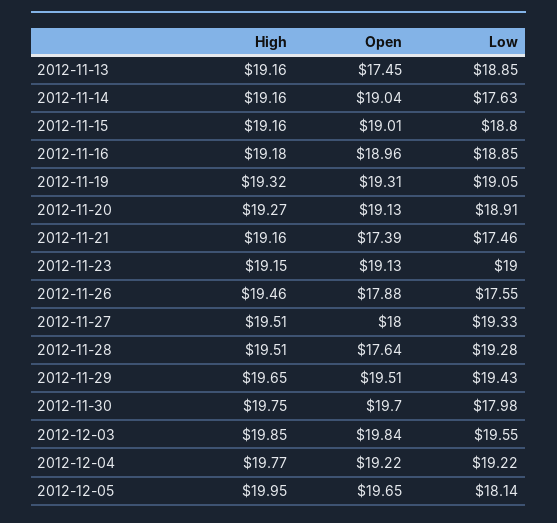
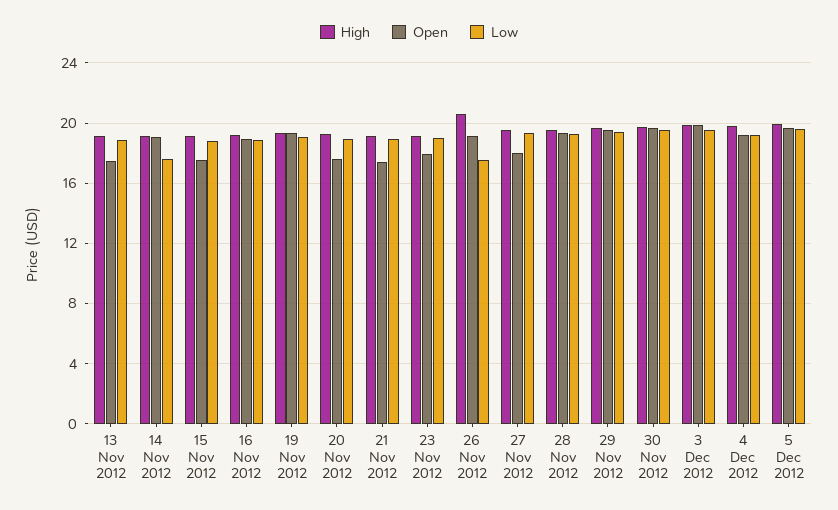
Open, 2012-11-15: 19.01 -> 17.5
Open, 2012-11-20: 19.13 -> 17.5
Low, 2012-11-21: 17.46 -> 19
Open, 2012-11-23: 19.13 -> 18
High, 2012-11-26: 19.46 -> 20.5
Open, 2012-11-26: 17.88 -> 19
Open, 2012-11-28: 17.64 -> 19.5
Low, 2012-11-30: 17.98 -> 19.5
Low, 2012-12-05: 18.14 -> 19.5

